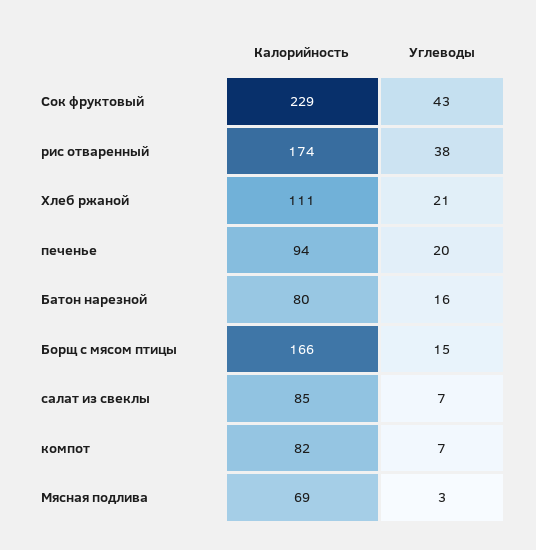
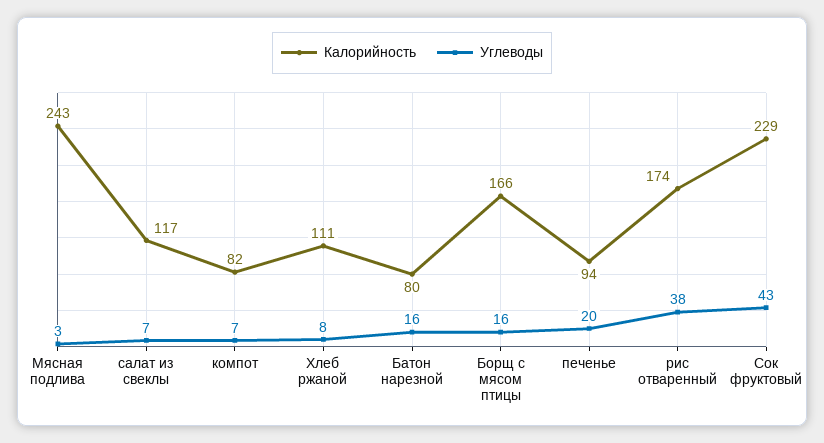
Углеводы, Хлеб ржаной: 21 -> 8
Углеводы, Борщ с мясом птицы: 15 -> 16
Калорийность, салат из свеклы: 85 -> 117
Калорийность, Мясная подлива: 69 -> 243

